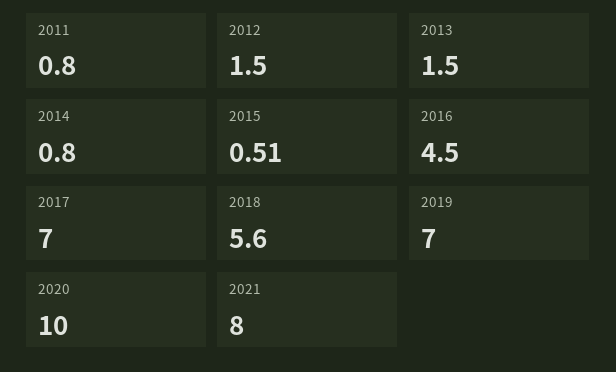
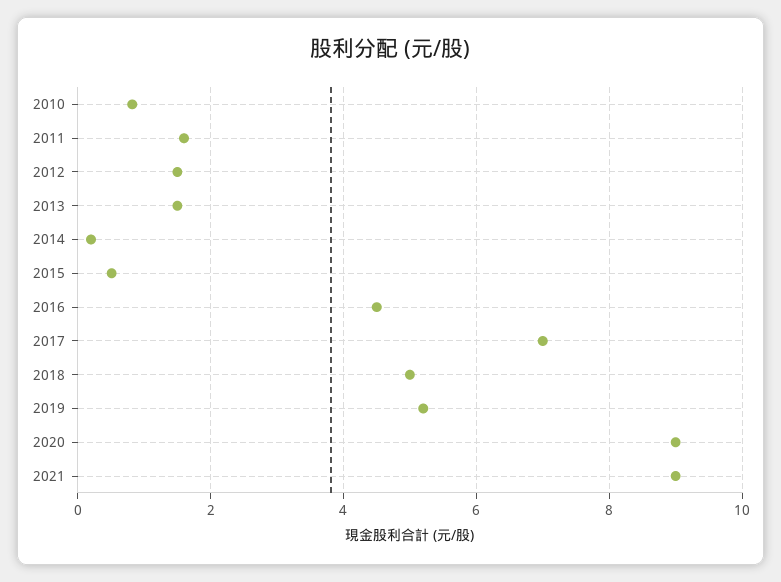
2011: 0.8 -> 1.6
2014: 0.8 -> 0.2
2018: 5.6 -> 5
2019: 7 -> 5.2
2020: 10 -> 9
2021: 8 -> 9
2010: none -> 0.8

